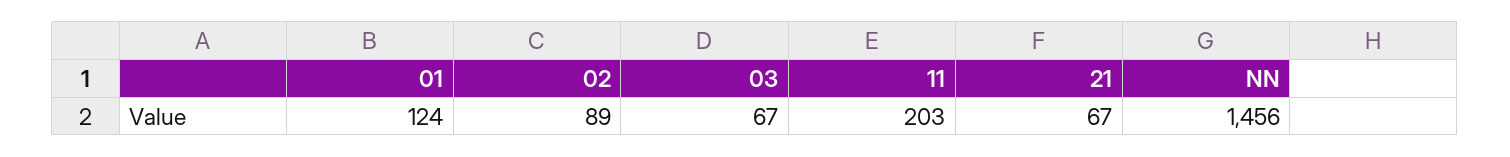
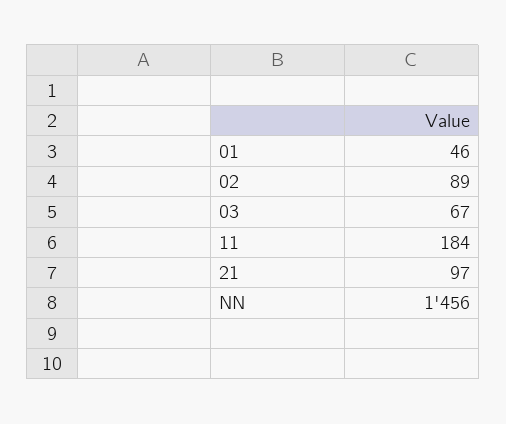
01: 124 -> 46
11: 203 -> 184
21: 67 -> 97

